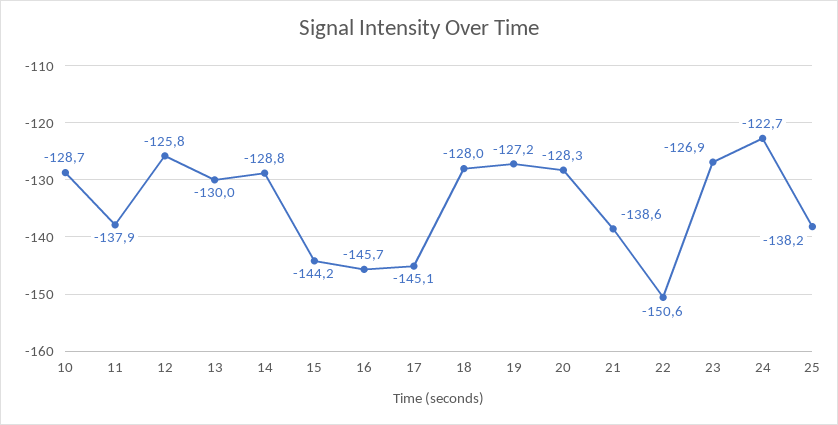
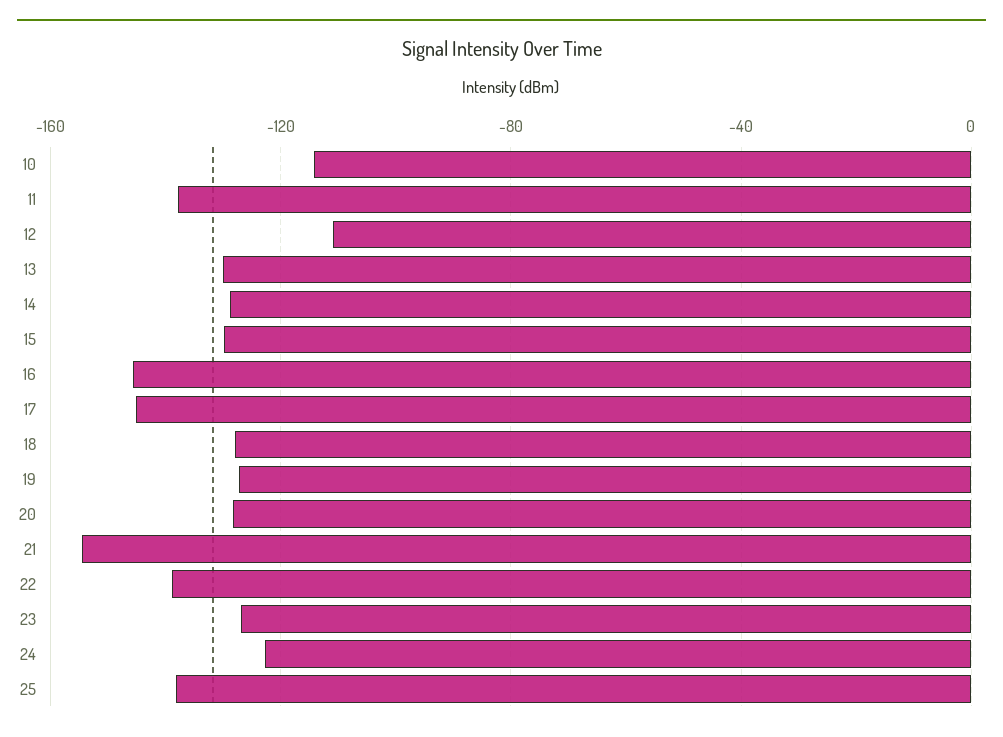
10: -128.7 -> -115
12: -125.8 -> -110
15: -144.2 -> -130
21: -138.6 -> -155
22: -150.6 -> -140

